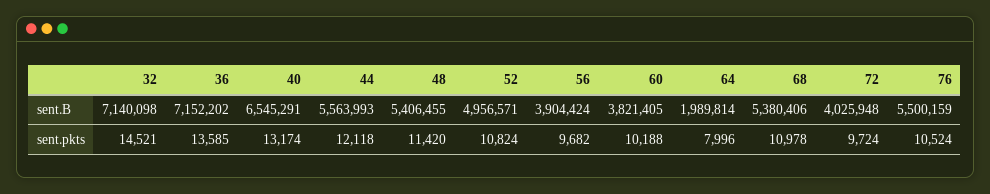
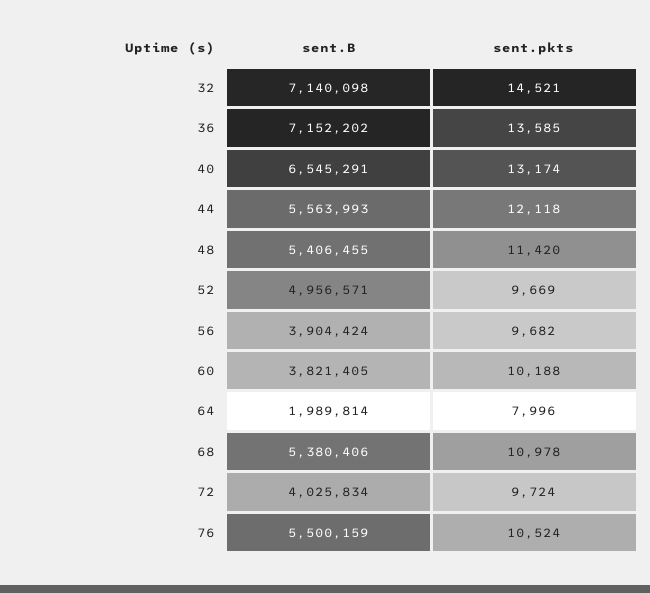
72, sent.B: 4025948 -> 4025834
52, sent.pkts: 10824 -> 9669

